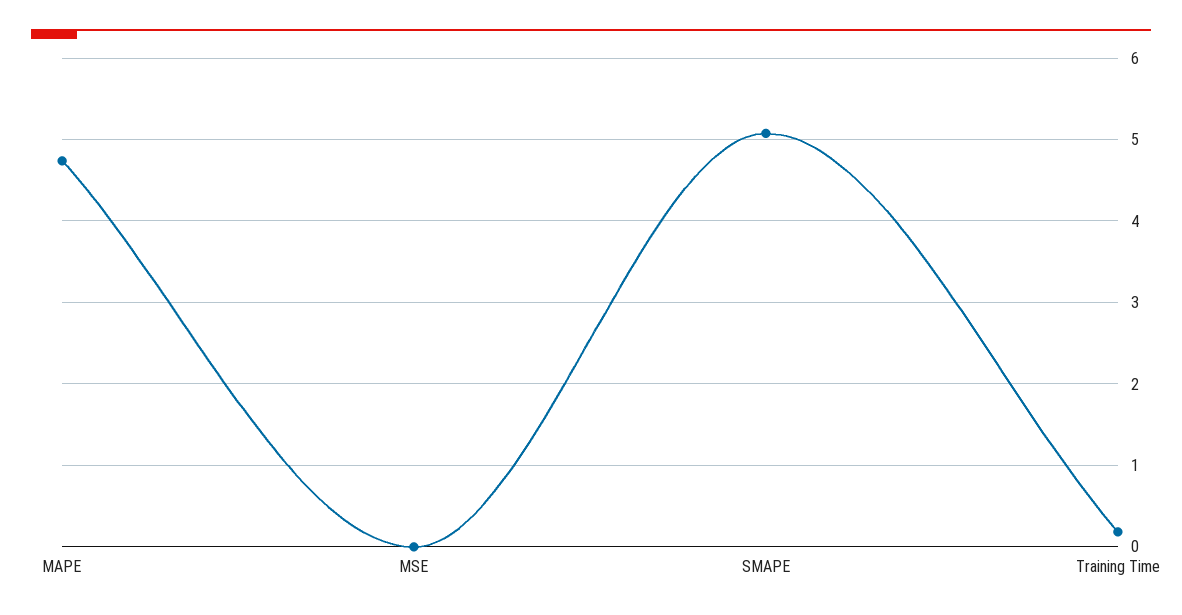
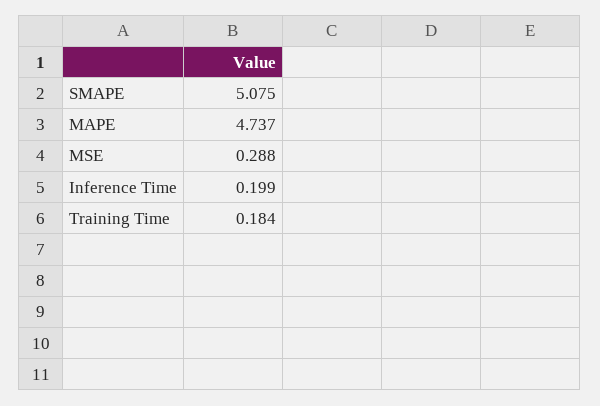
MSE: 0 -> 0.288
Inference Time: none -> 0.199

